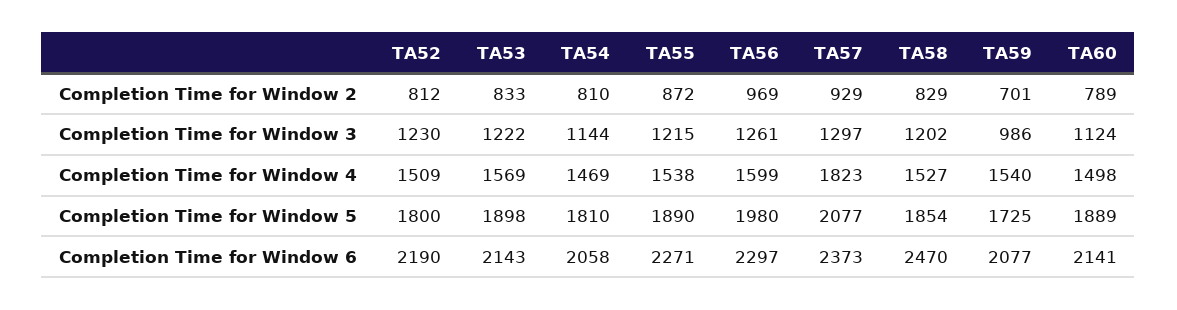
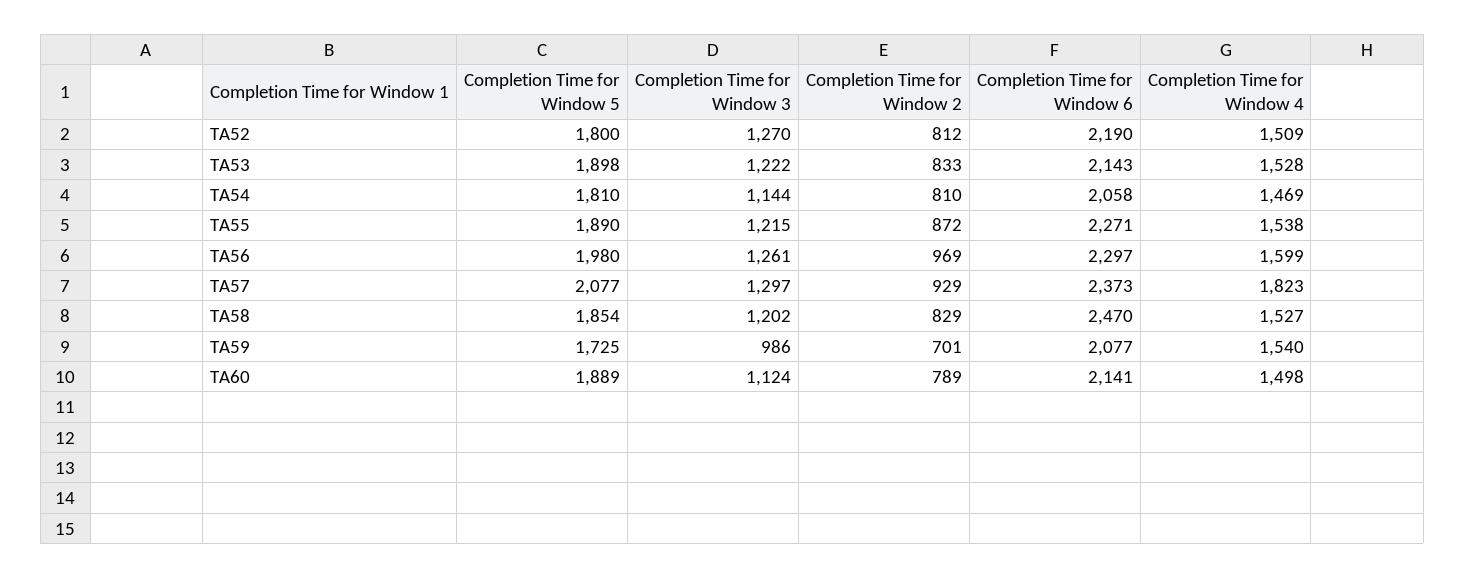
TA52, Completion Time for Window 3: 1230 -> 1270
TA53, Completion Time for Window 4: 1569 -> 1528

